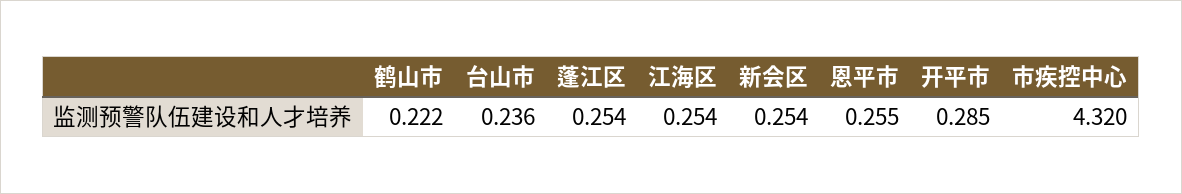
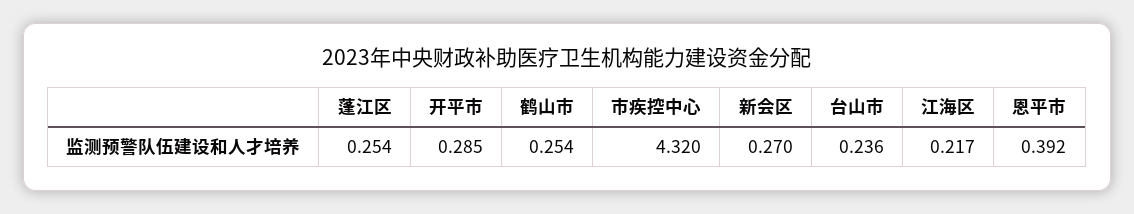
鹤山市: 0.222 -> 0.254
江海区: 0.254 -> 0.217
新会区: 0.254 -> 0.27
恩平市: 0.255 -> 0.392

